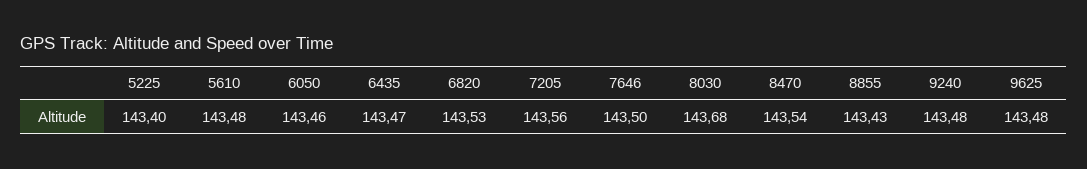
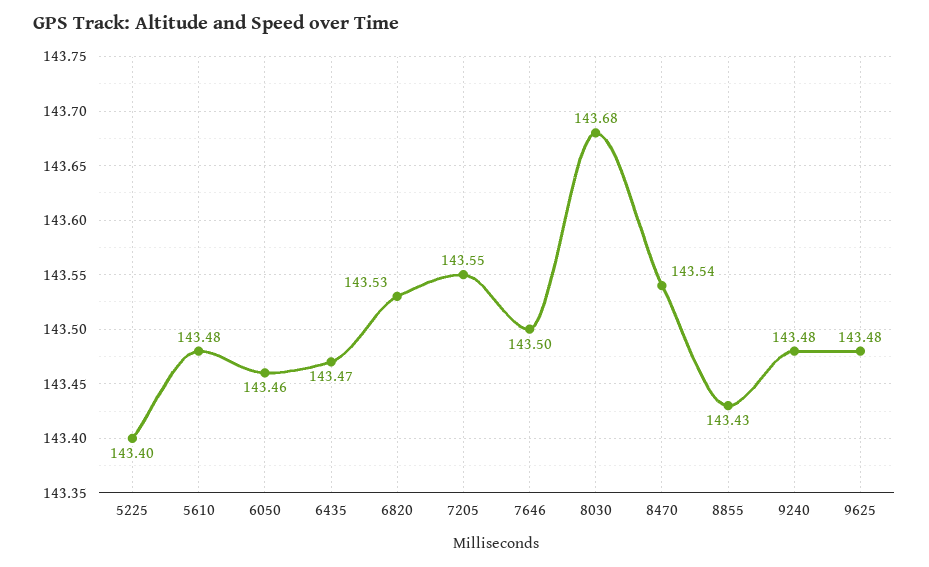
7205: 143.56 -> 143.55

